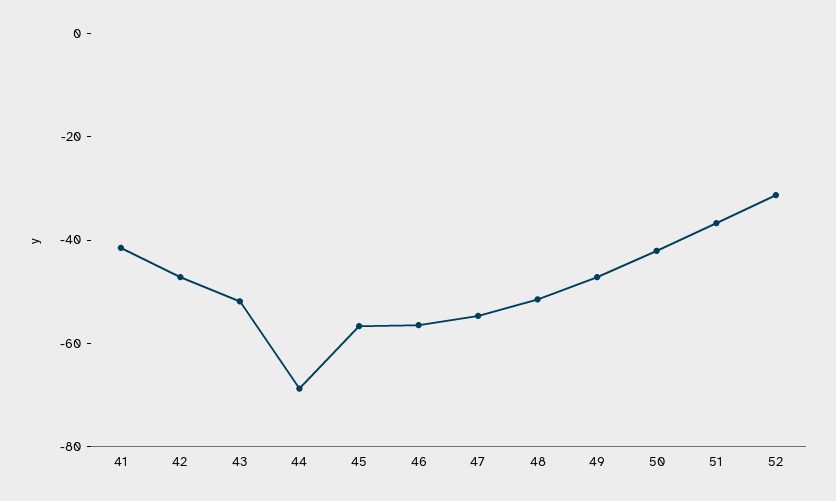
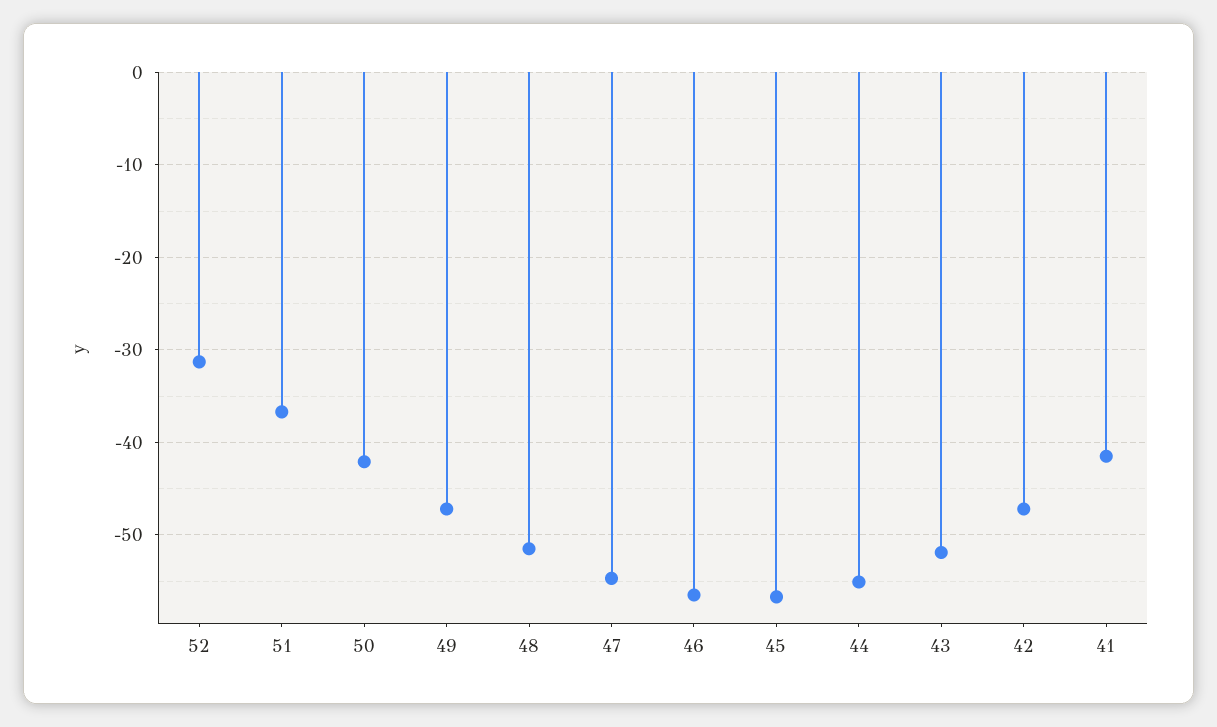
44: -70 -> -55

